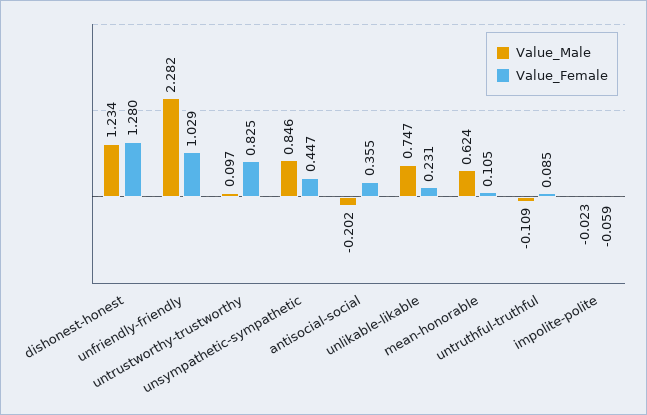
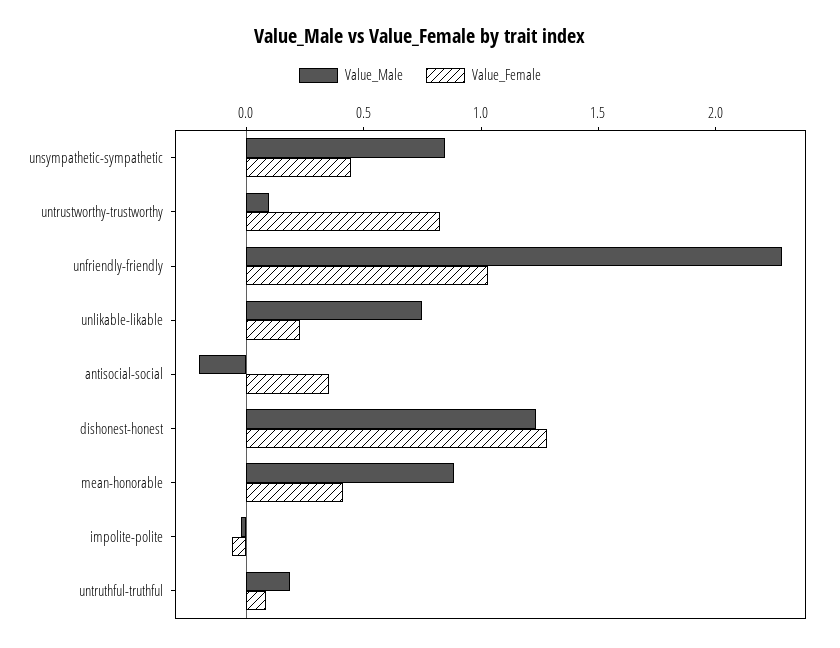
Value_Male, mean-honorable: 0.624 -> 0.9
Value_Female, mean-honorable: 0.105 -> 0.4
Value_Male, untruthful-truthful: -0.109 -> 0.2

